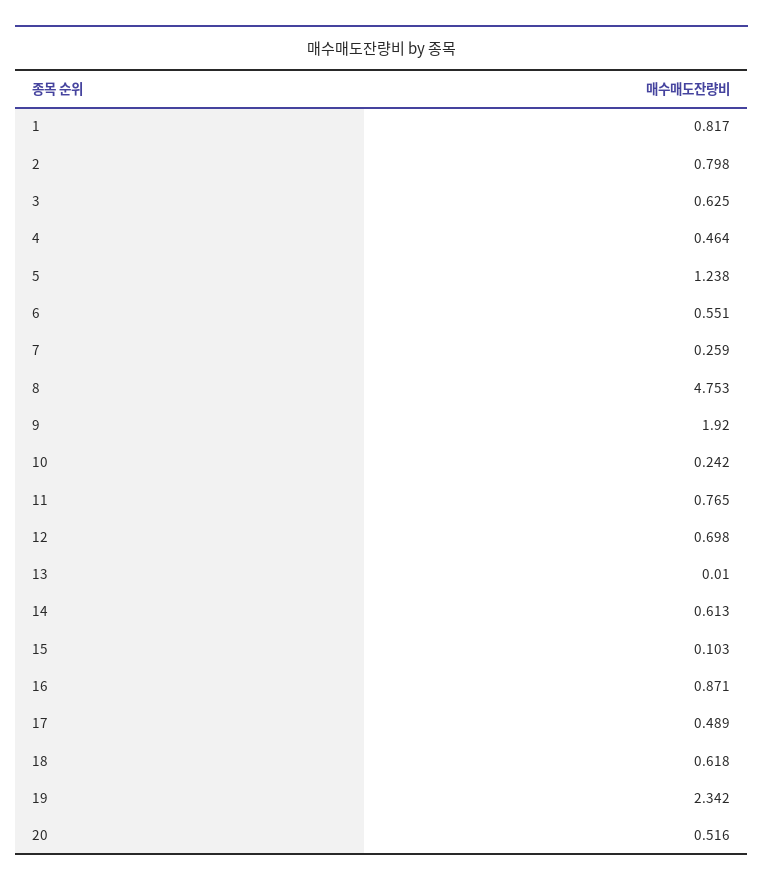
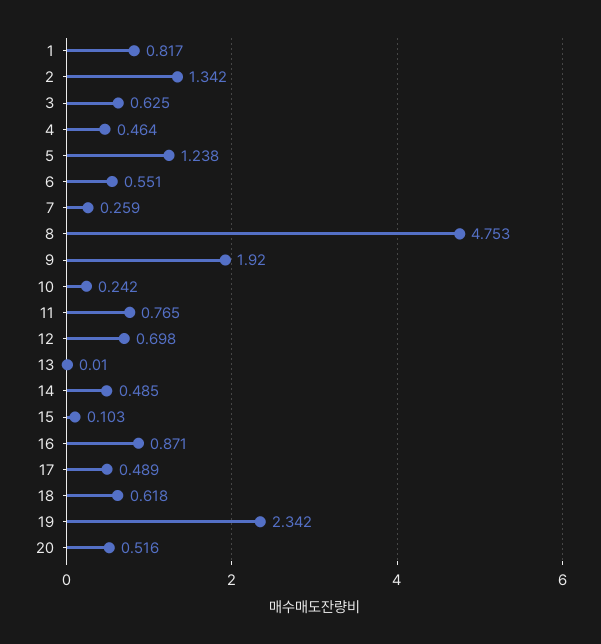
2: 0.798 -> 1.342
14: 0.613 -> 0.485

